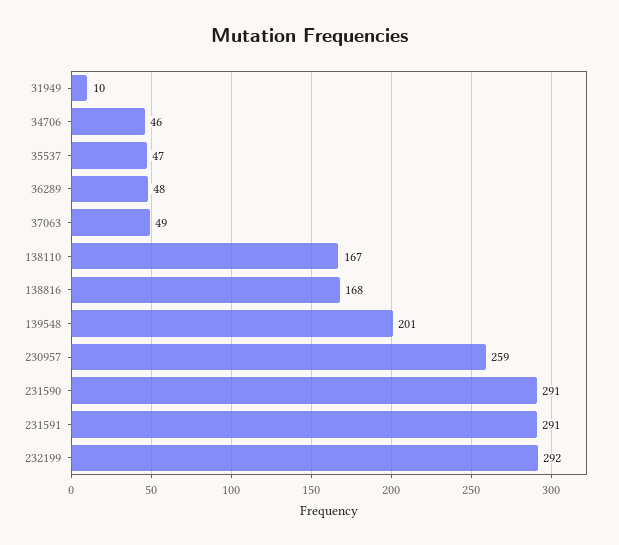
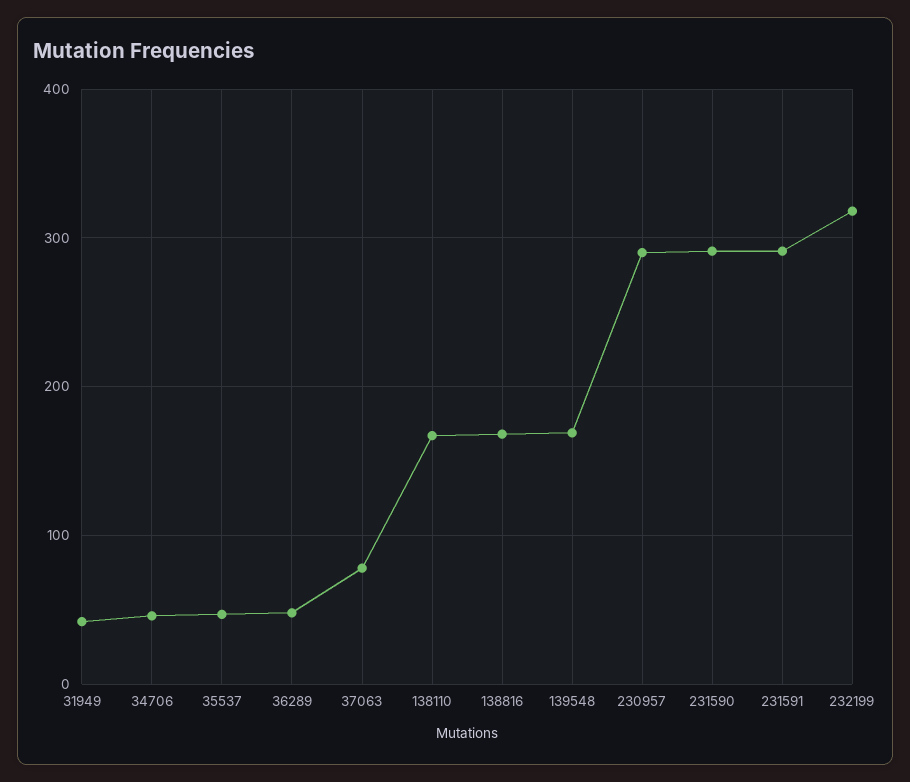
31949: 10 -> 40
37063: 49 -> 80
139548: 201 -> 170
230957: 259 -> 290
232199: 292 -> 320

